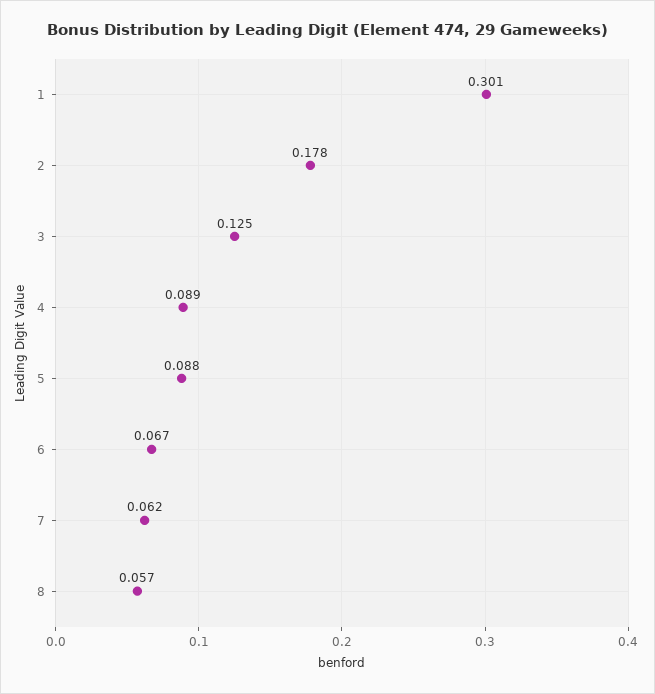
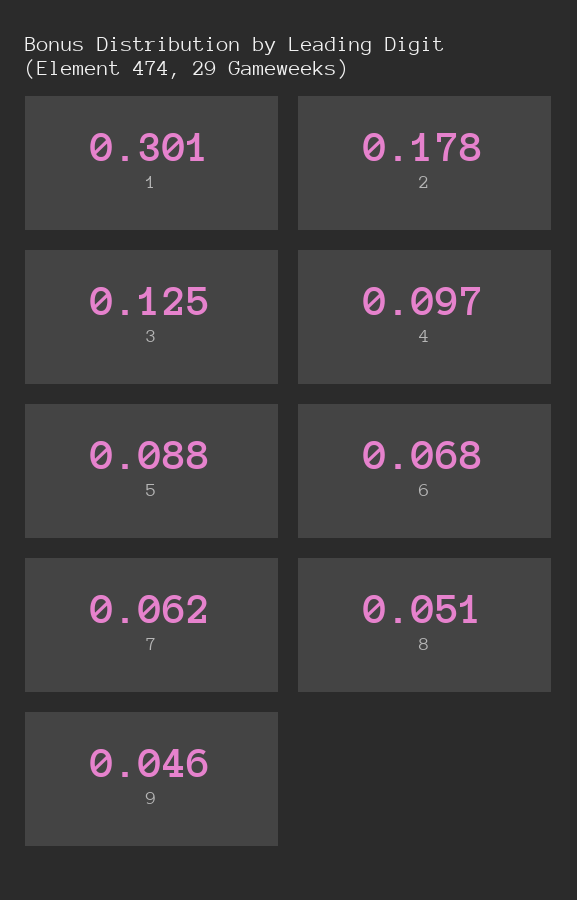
4: 0.089 -> 0.097
6: 0.067 -> 0.068
8: 0.057 -> 0.051
9: none -> 0.046

